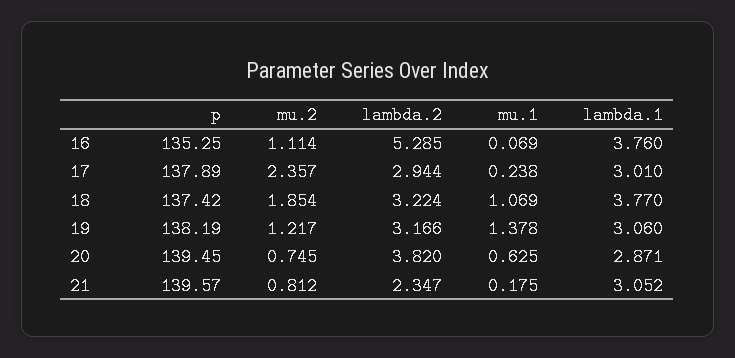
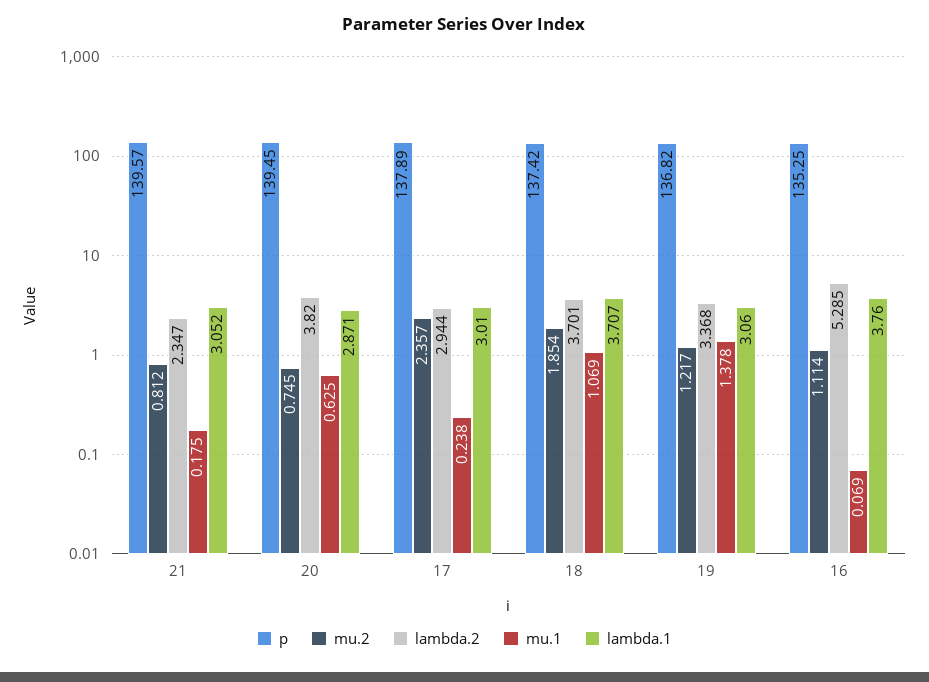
lambda.2, 18: 3.224 -> 3.701
lambda.1, 18: 3.77 -> 3.707
p, 19: 138.19 -> 136.82
lambda.2, 19: 3.166 -> 3.368

